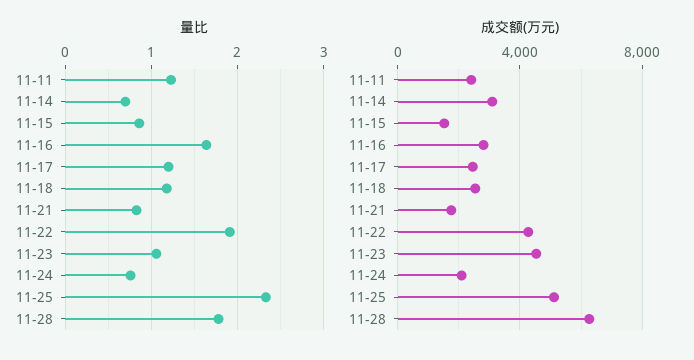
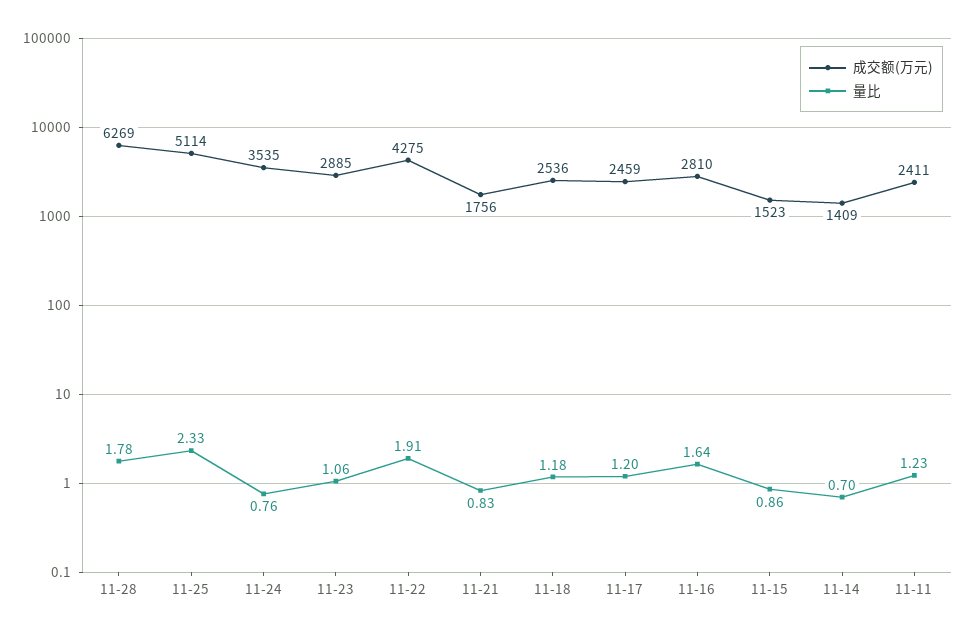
成交额(万元), 11-14: 3000 -> 1409
成交额(万元), 11-23: 4500 -> 2885
成交额(万元), 11-24: 2000 -> 3535

